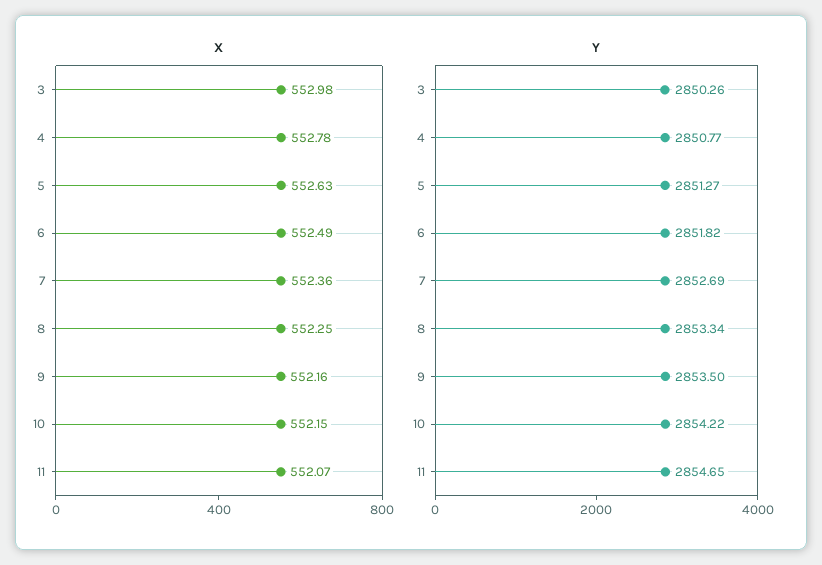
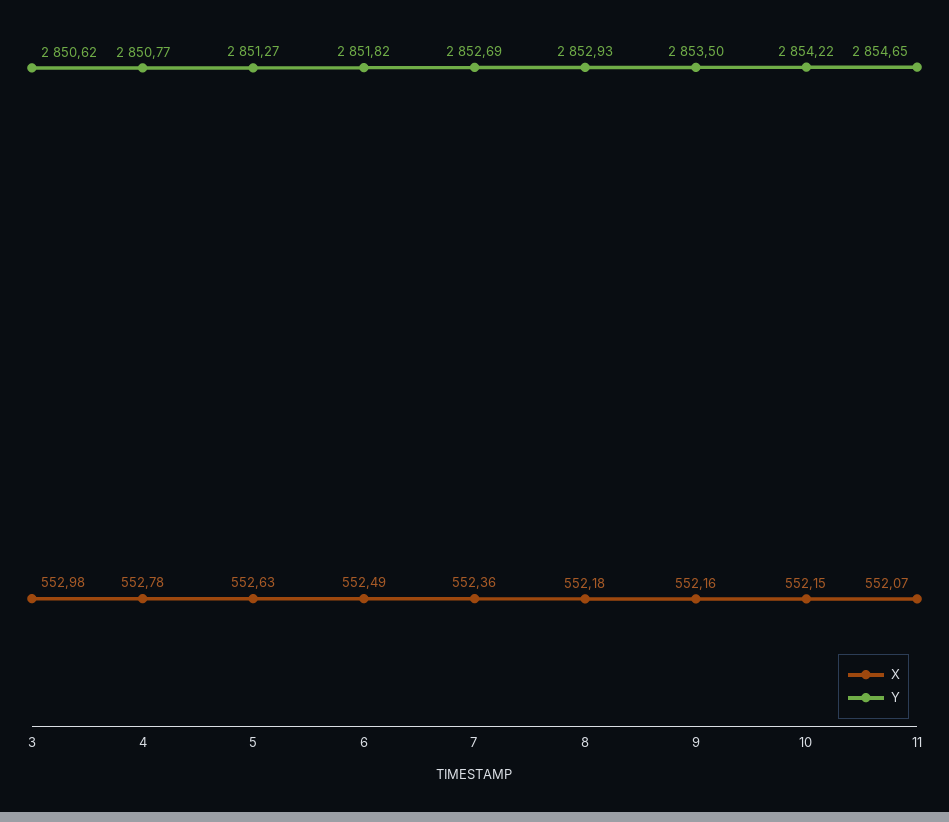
X, 8: 552.25 -> 552.18
Y, 3: 2850.26 -> 2850.62
Y, 8: 2853.34 -> 2852.93

